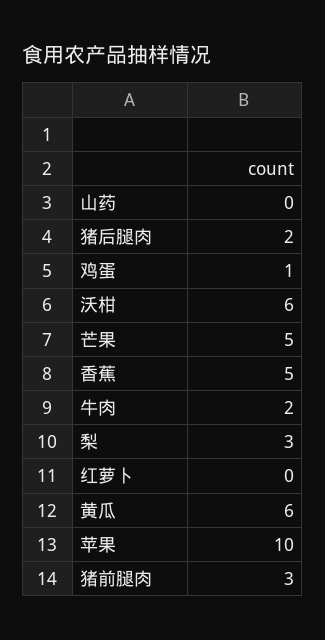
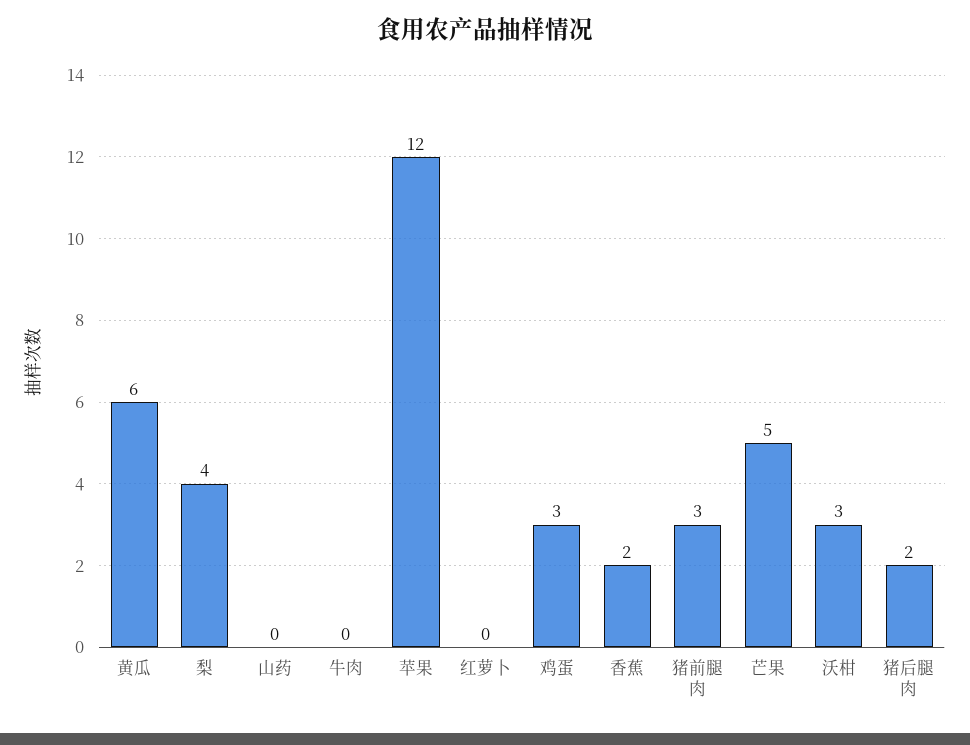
鸡蛋: 1 -> 3
沃柑: 6 -> 3
香蕉: 5 -> 2
牛肉: 2 -> 0
梨: 3 -> 4
苹果: 10 -> 12

